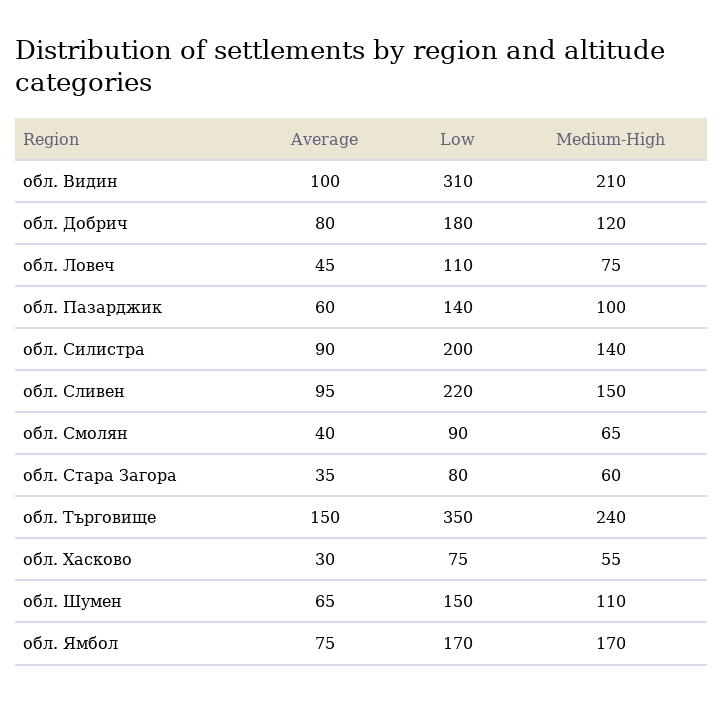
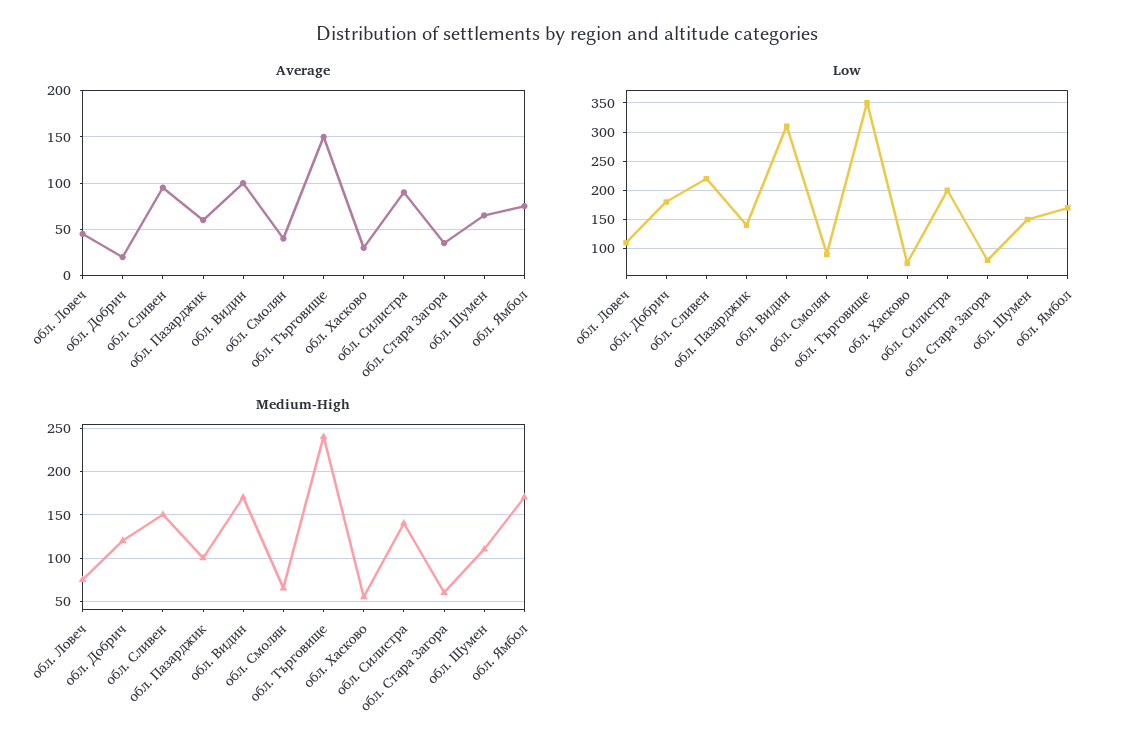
Medium-High, обл. Видин: 210 -> 170
Average, обл. Добрич: 80 -> 20

